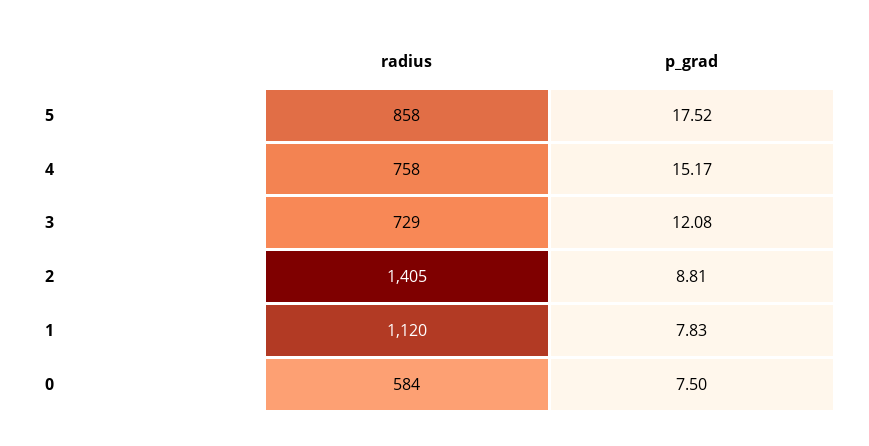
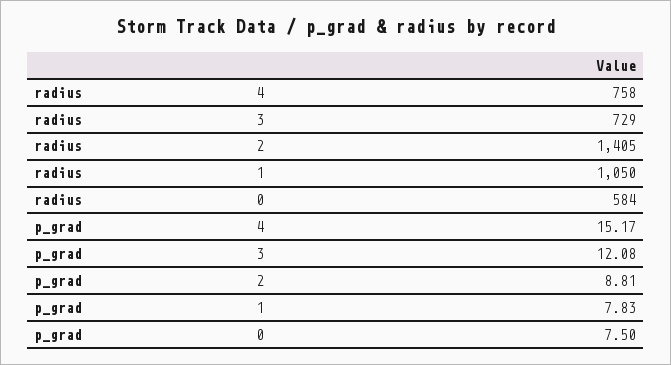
radius, 5: 858 -> none
p_grad, 5: 17.52 -> none
radius, 1: 1120 -> 1050

